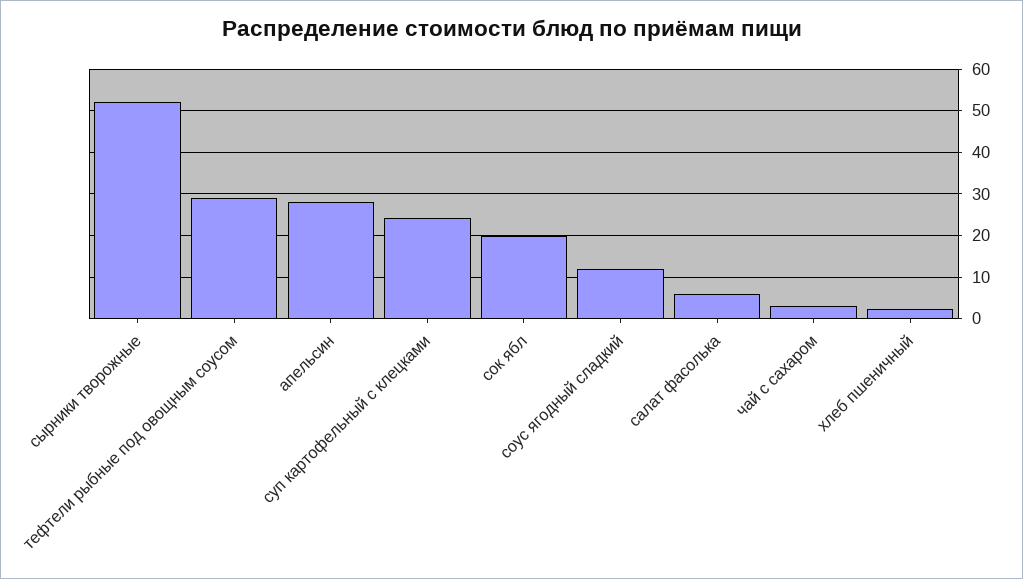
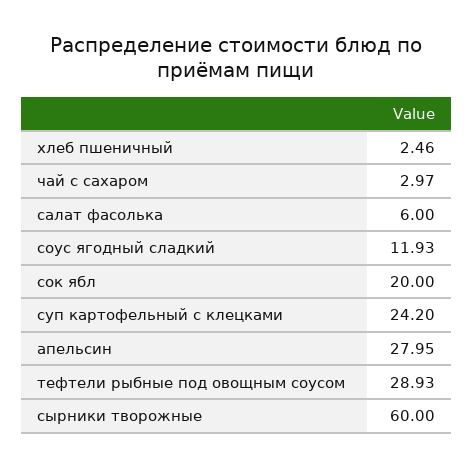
сырники творожные: 52 -> 60

